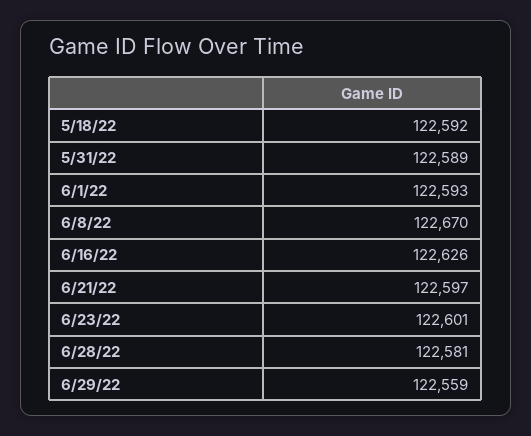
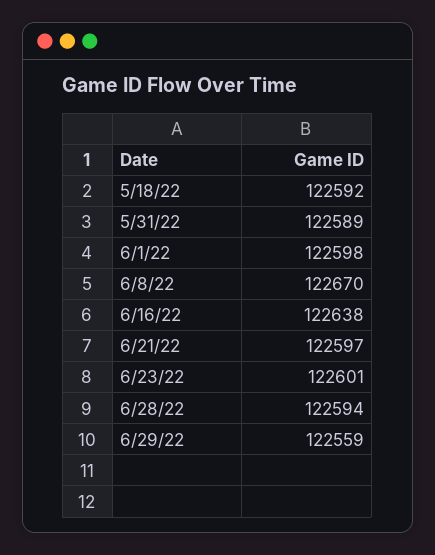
6/1/22: 122593 -> 122598
6/16/22: 122626 -> 122638
6/28/22: 122581 -> 122594

